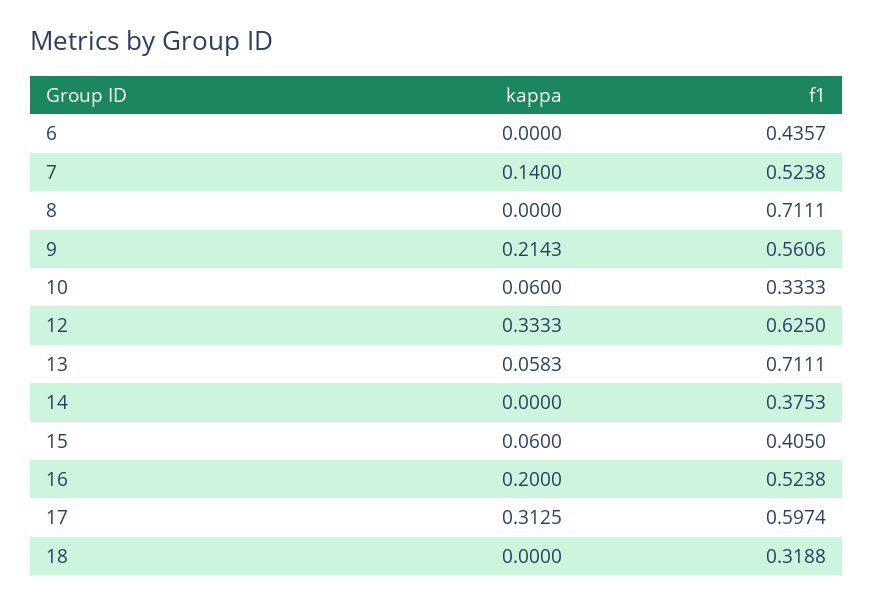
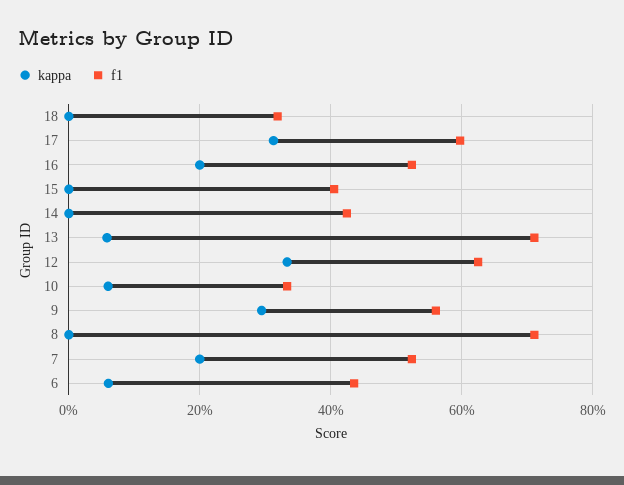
kappa, 6: 0 -> 0.06
kappa, 7: 0.14 -> 0.2
kappa, 9: 0.2143 -> 0.3
f1, 14: 0.3753 -> 0.42
kappa, 15: 0.06 -> 0

